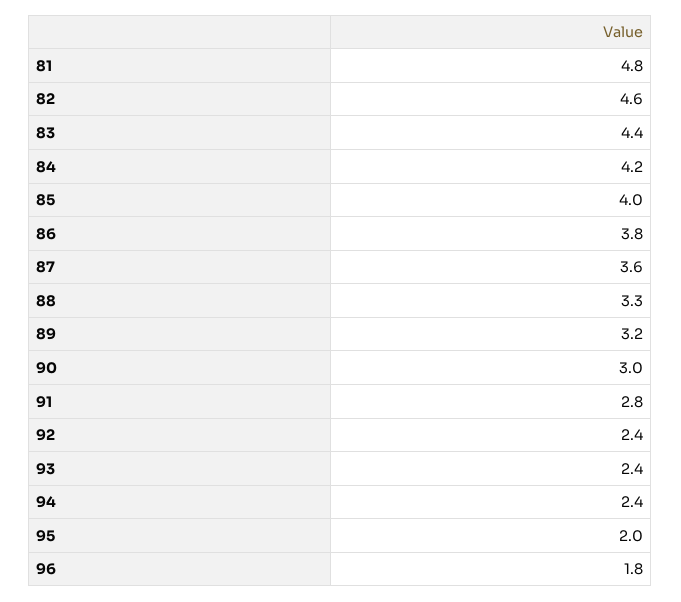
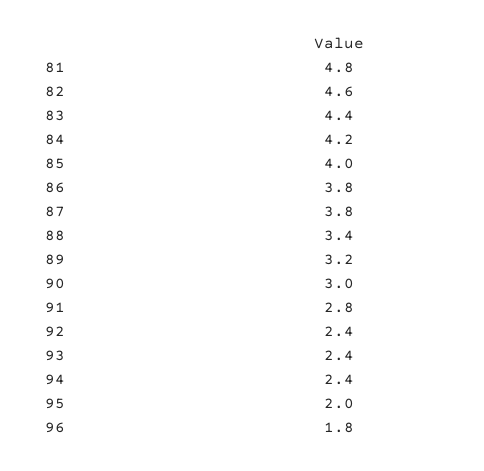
87: 3.6 -> 3.8
88: 3.3 -> 3.4

